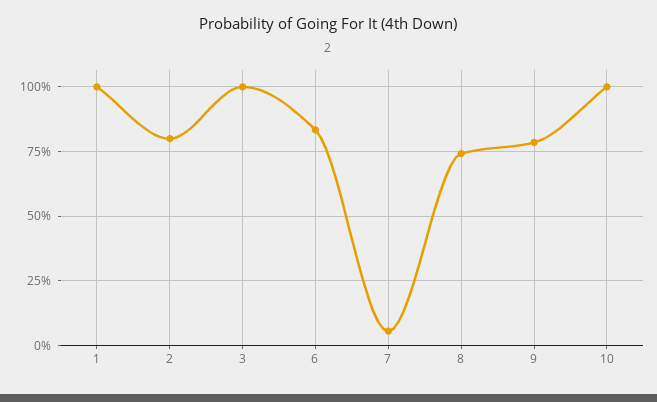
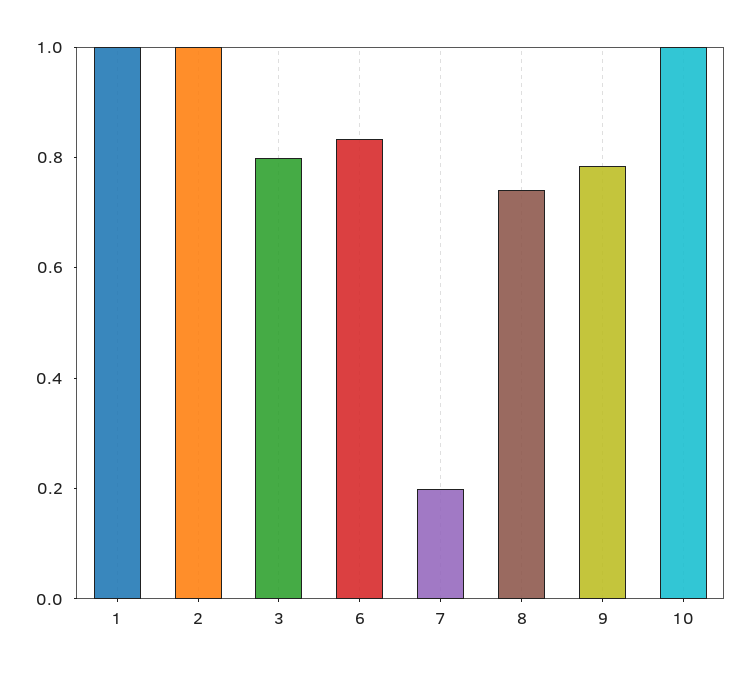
2: 0.8 -> 1
3: 1 -> 0.8
7: 0.05 -> 0.2

